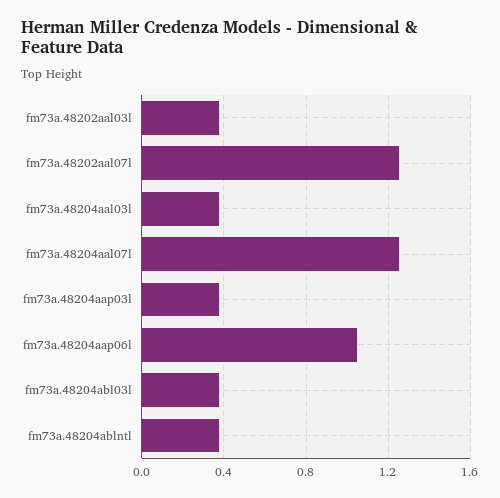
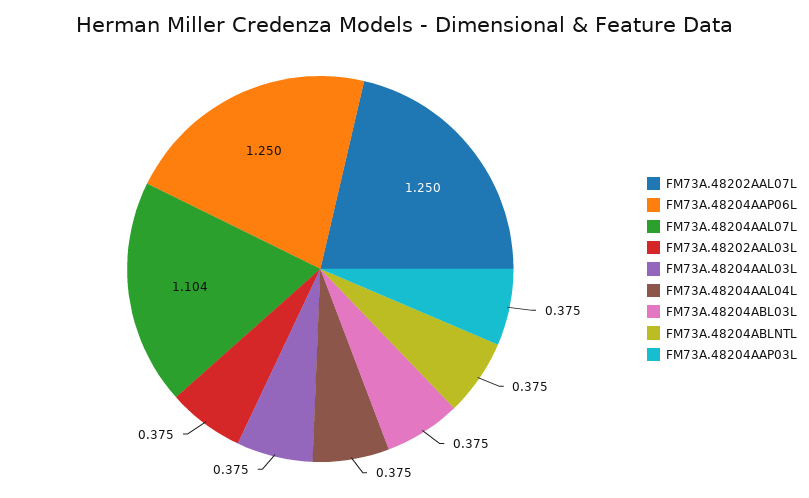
fm73a.48204aal07l: 1.25 -> 1.104
fm73a.48204aap06l: 1.05 -> 1.25
FM73A.48204AAL04L: none -> 0.375

